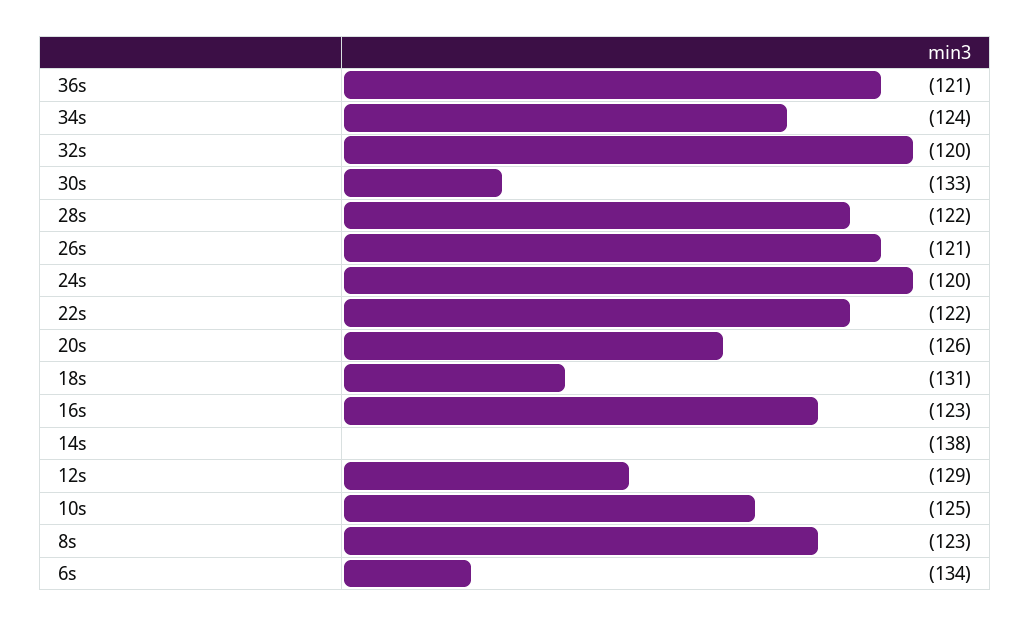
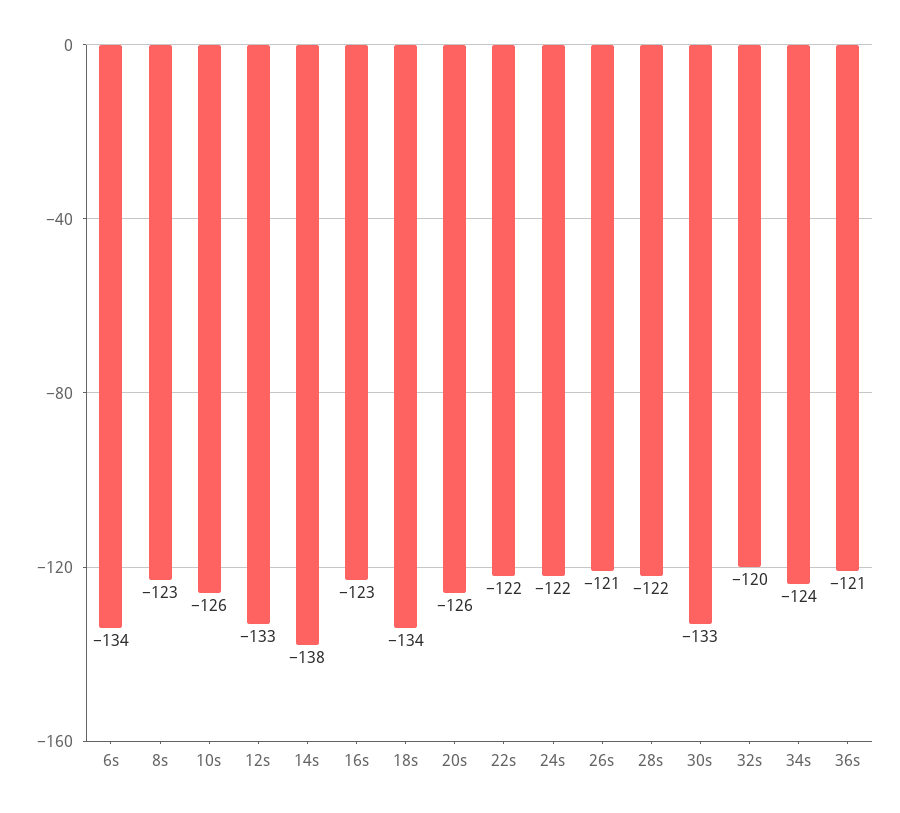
24s: -120 -> -122
18s: -131 -> -134
12s: -129 -> -133
10s: -125 -> -126

